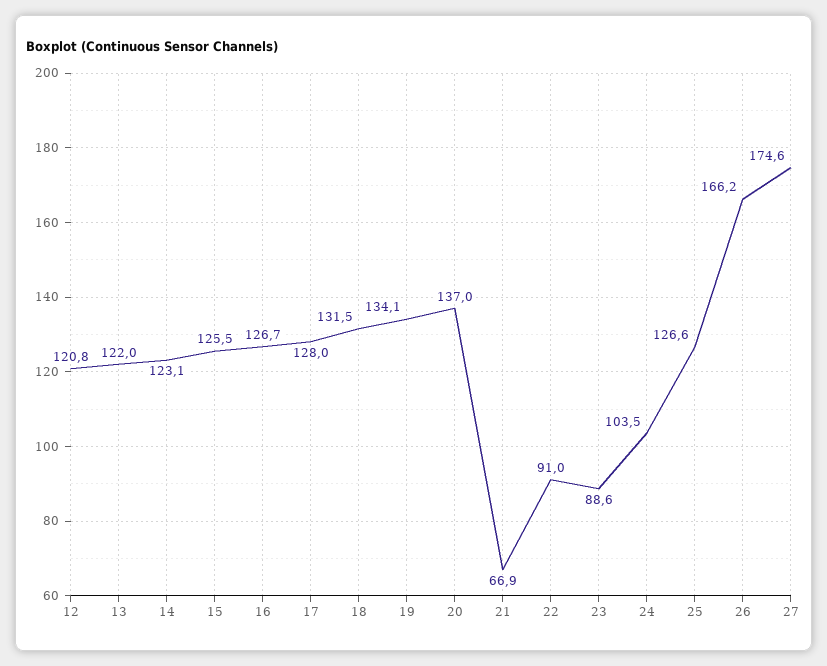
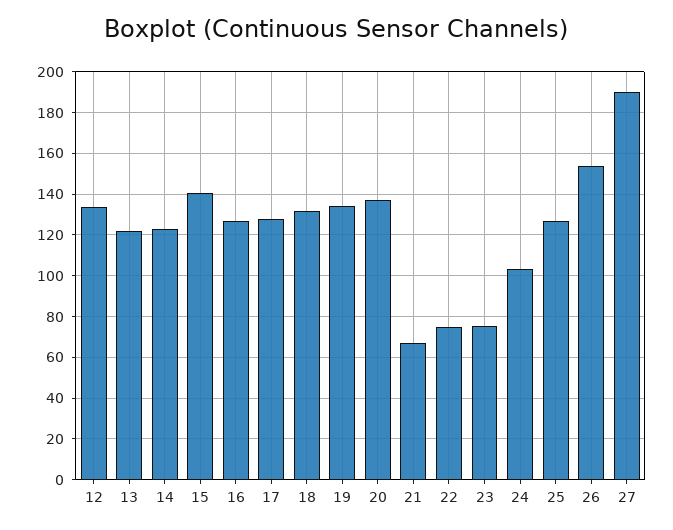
12: 120.8 -> 135
15: 125.5 -> 140
22: 91 -> 75
23: 88.6 -> 75
26: 166.2 -> 155
27: 174.6 -> 190

